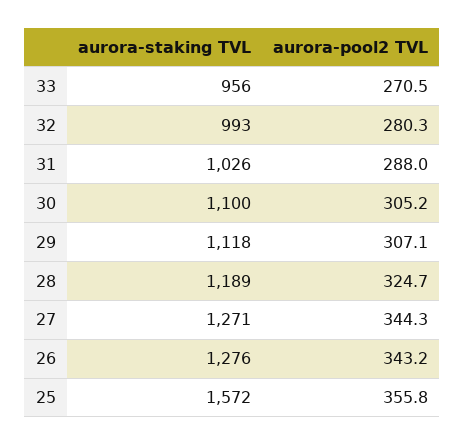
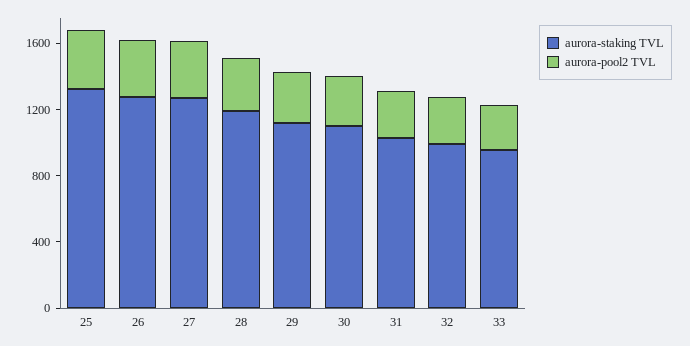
aurora-staking TVL, 25: 1572 -> 1300

